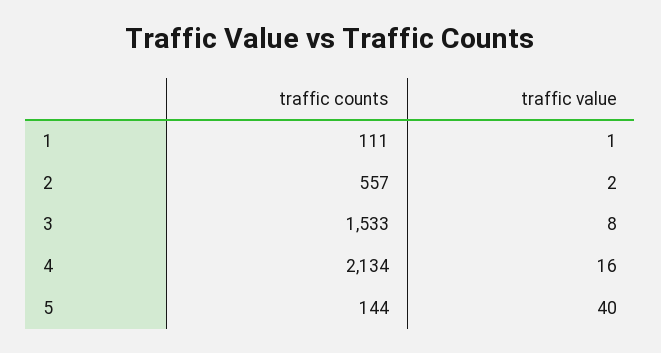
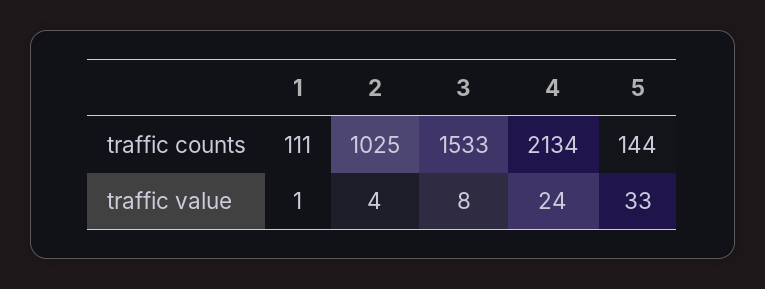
traffic counts, 2: 557 -> 1025
traffic value, 2: 2 -> 4
traffic value, 4: 16 -> 24
traffic value, 5: 40 -> 33

